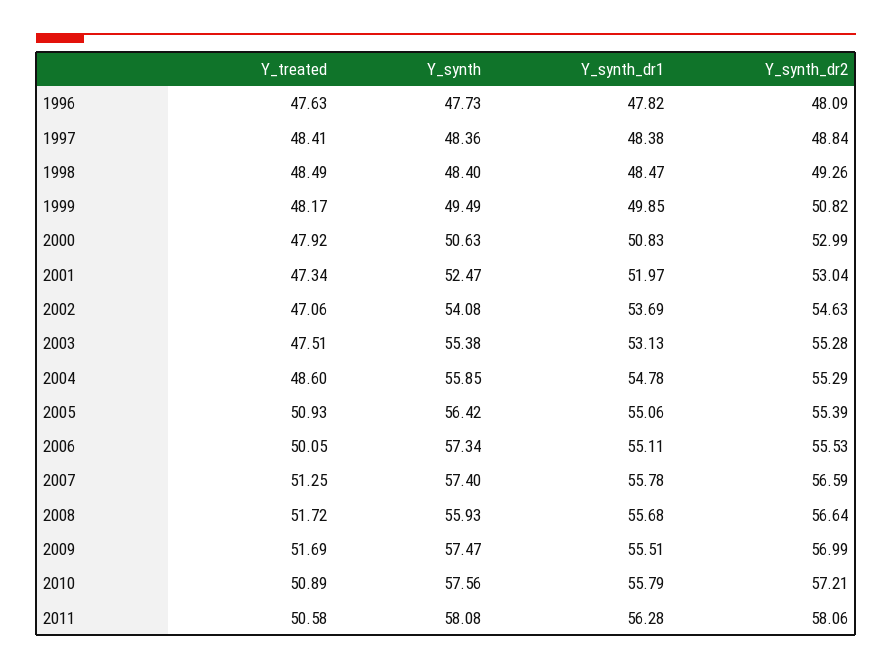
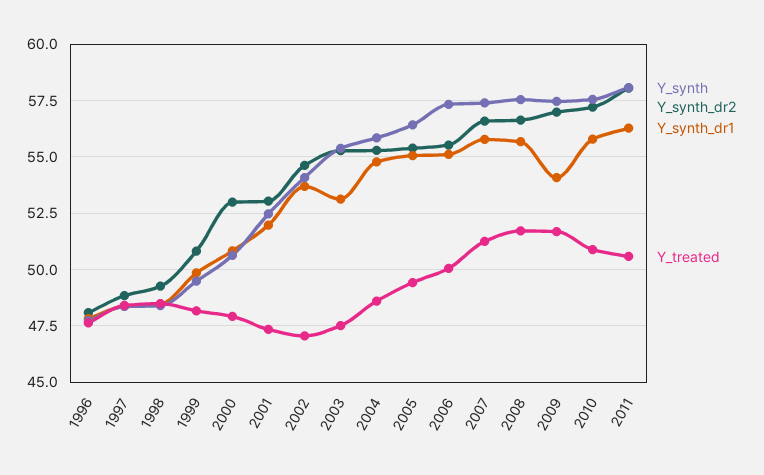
Y_treated, 2005: 50.93 -> 49.5
Y_synth, 2008: 55.93 -> 57.5
Y_synth_dr1, 2009: 55.51 -> 54

